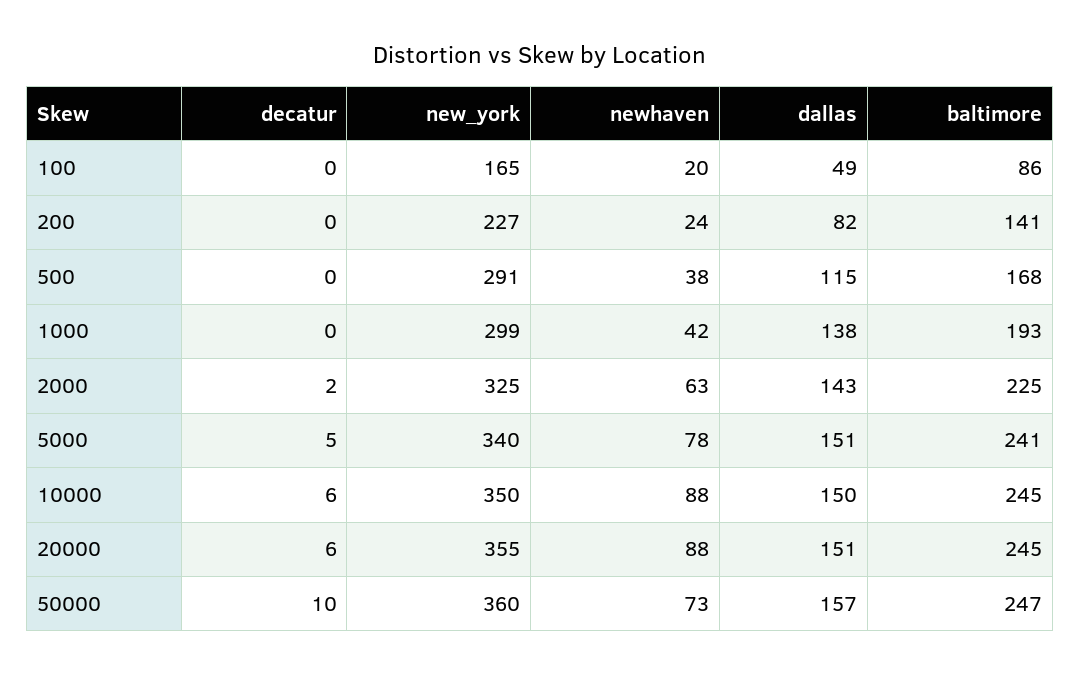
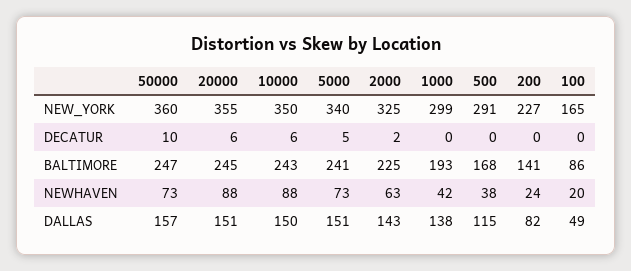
newhaven, 5000: 78 -> 73
baltimore, 10000: 245 -> 243

